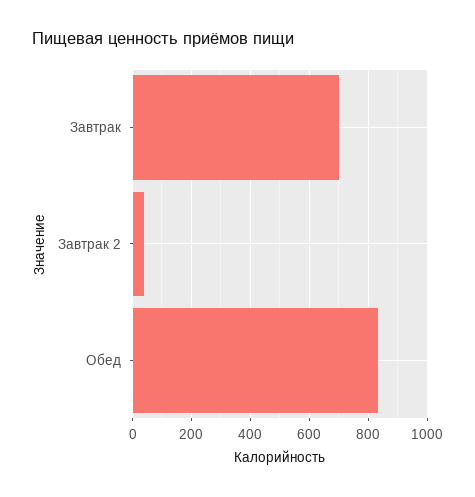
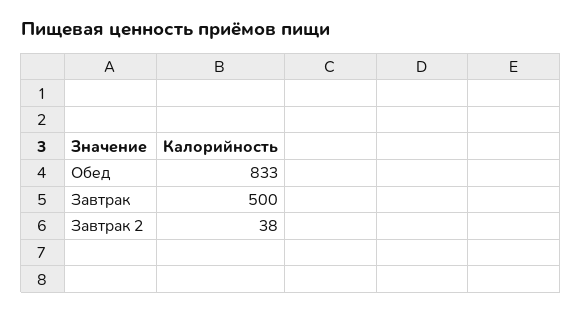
Завтрак: 700 -> 500

